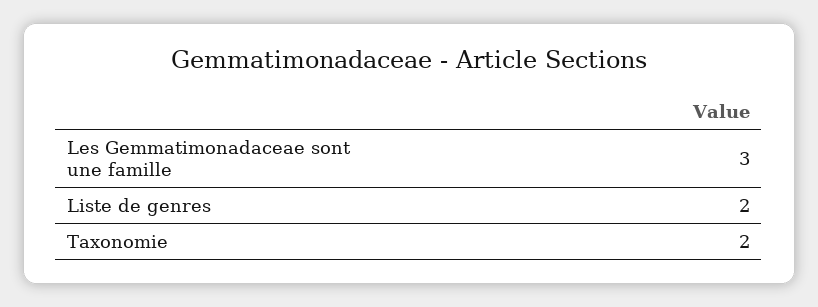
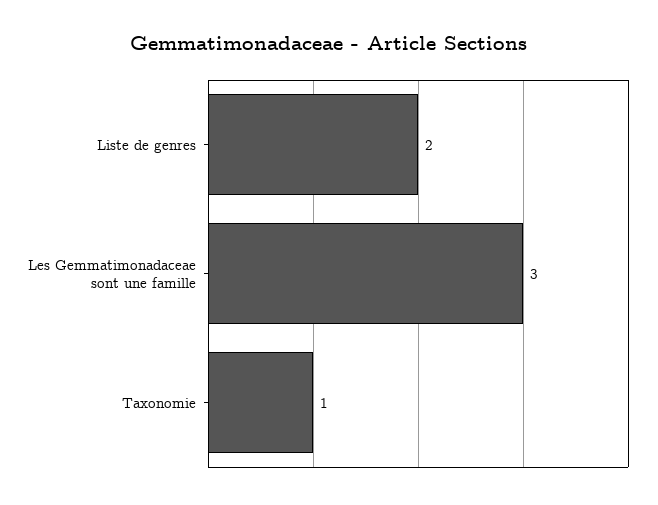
Taxonomie: 2 -> 1

